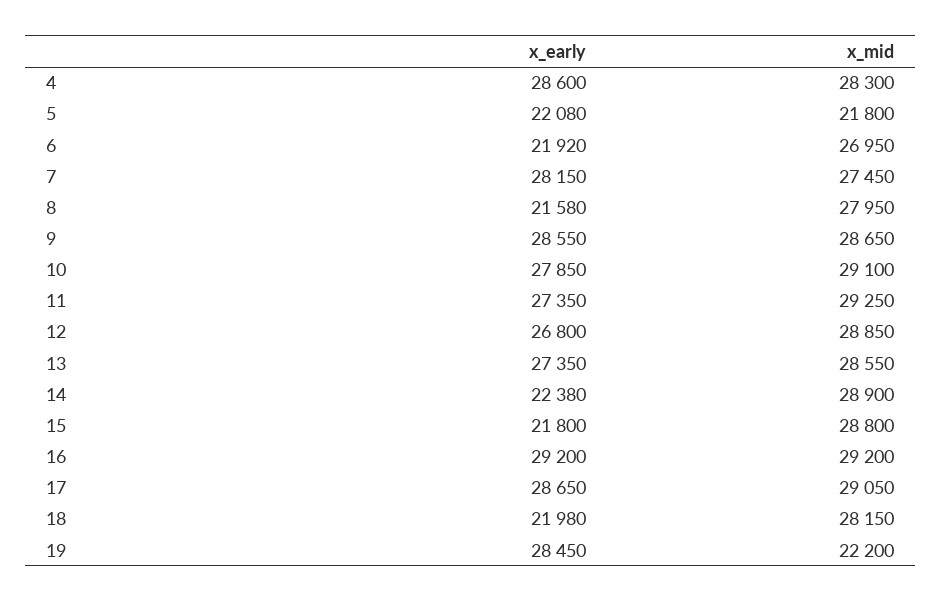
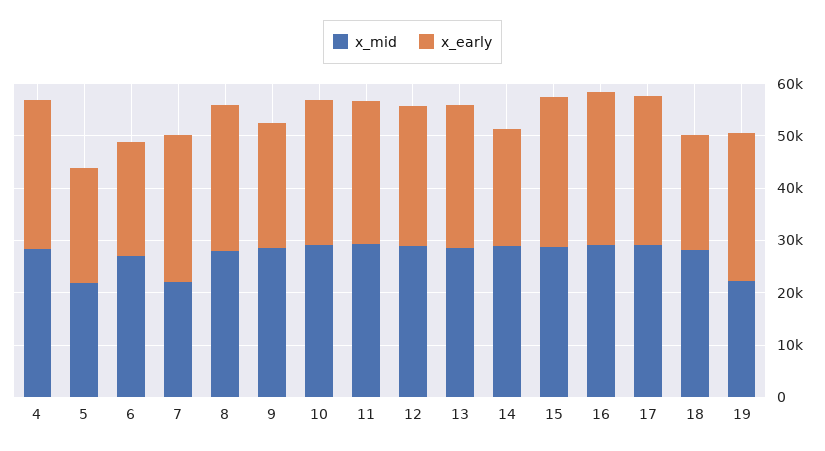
x_mid, 7: 27450 -> 22000
x_early, 8: 21580 -> 28000
x_early, 9: 28550 -> 24000
x_early, 15: 21800 -> 28000

